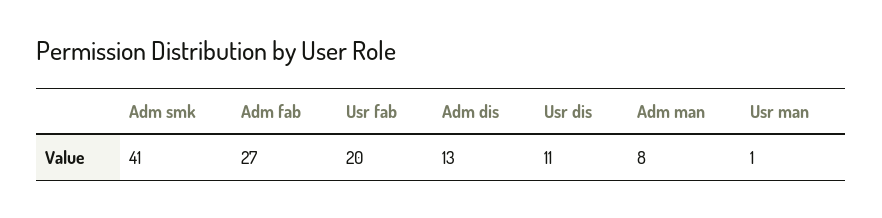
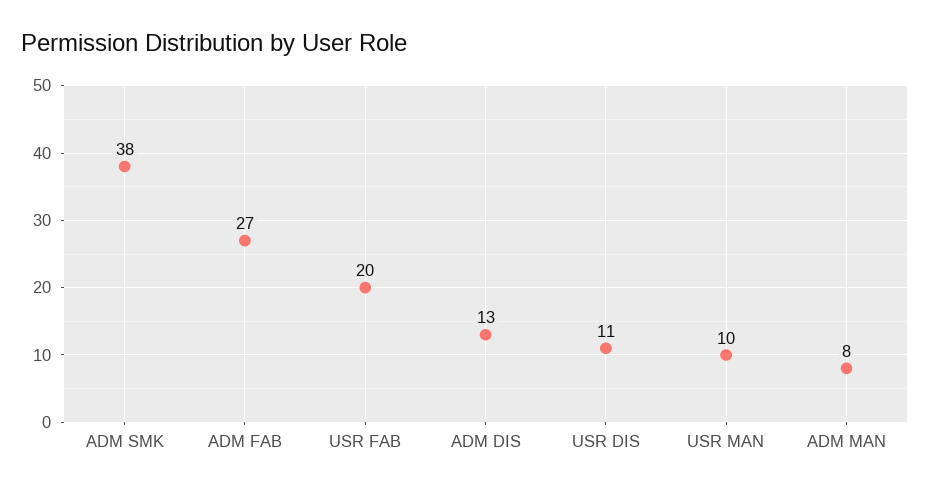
Adm smk: 41 -> 38
Usr man: 1 -> 10

